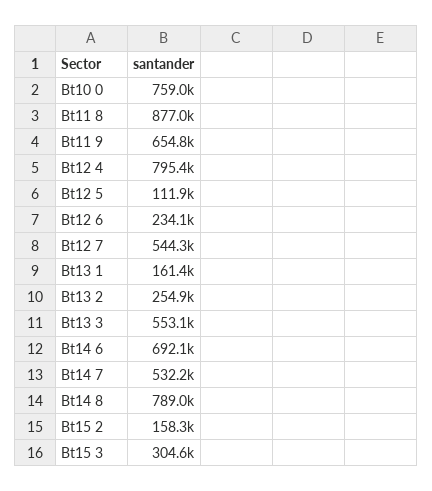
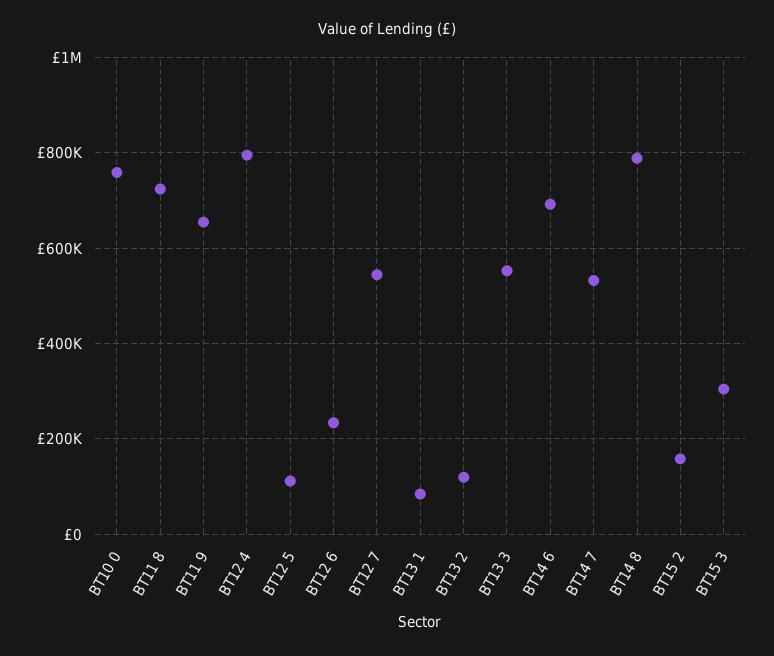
Bt11 8: 877000 -> 720000
Bt13 1: 161400 -> 80000
Bt13 2: 254900 -> 120000

